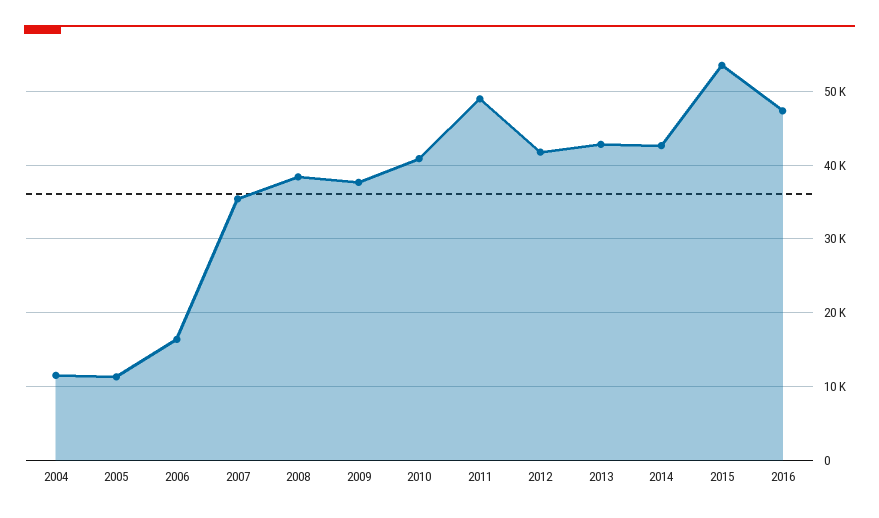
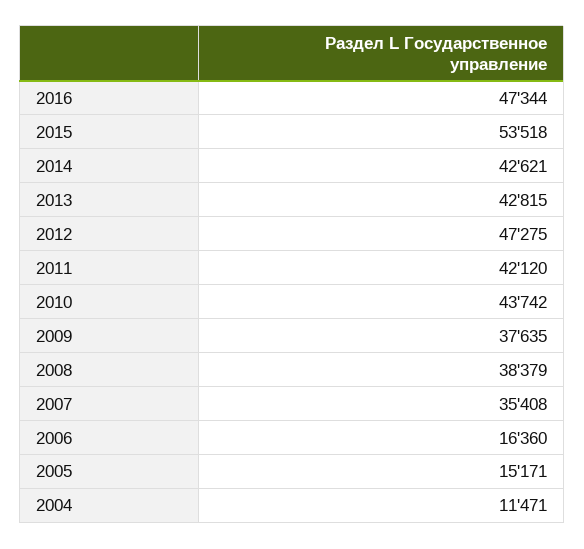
2005: 11000 -> 15171
2010: 41000 -> 43742
2011: 49000 -> 42120
2012: 42000 -> 47275

